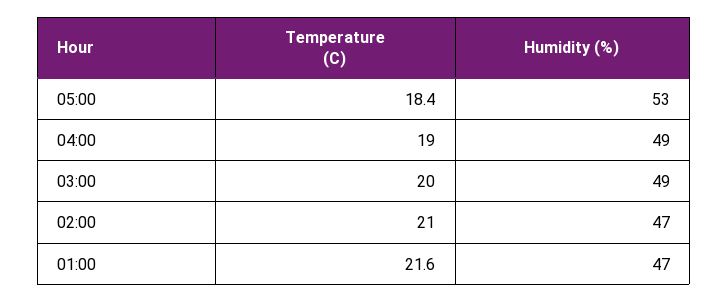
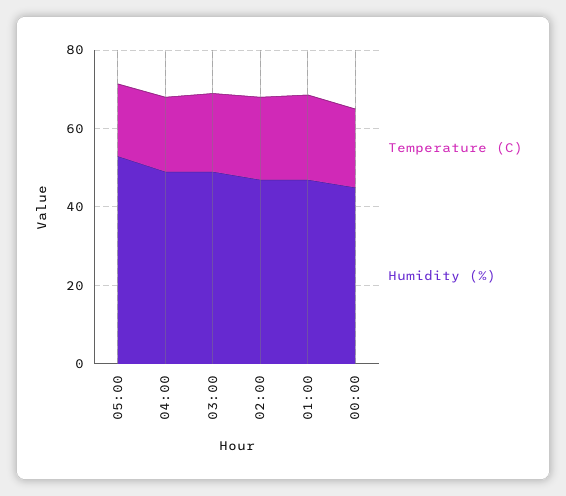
Temperature (C), 00:00: none -> 20
Humidity (%), 00:00: none -> 45

